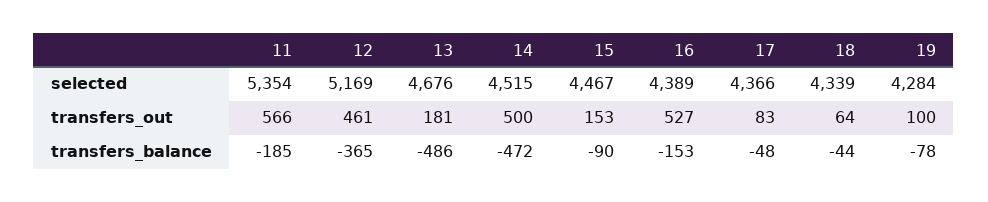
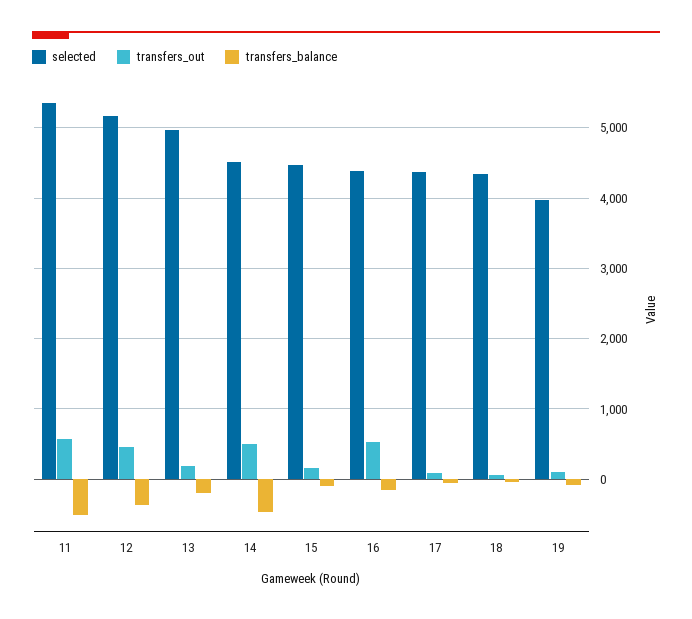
selected, 13: 4676 -> 5000
selected, 19: 4284 -> 4000
transfers_balance, 11: -185 -> -500
transfers_balance, 13: -486 -> -200

